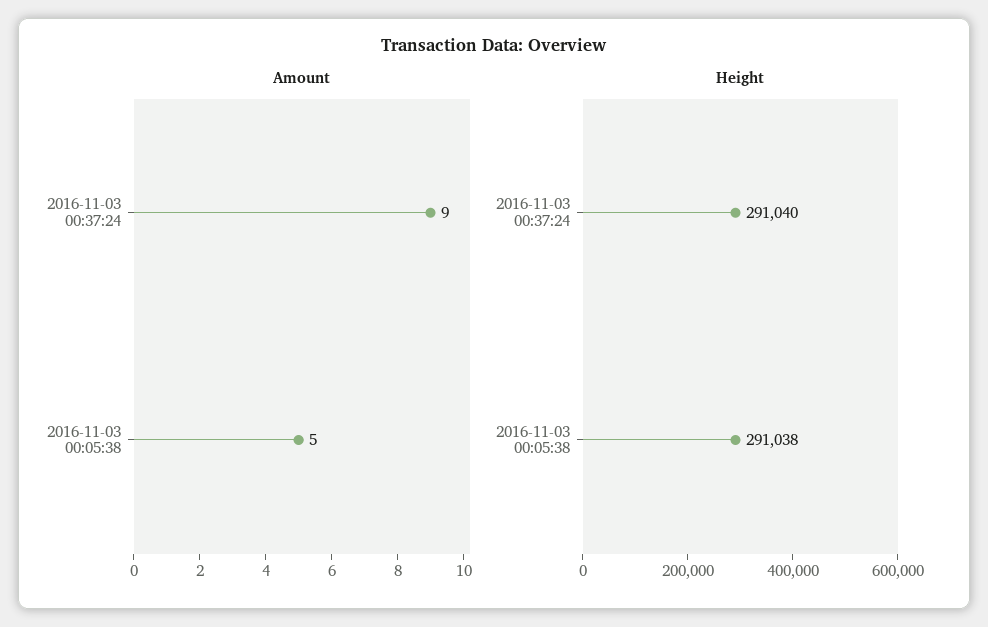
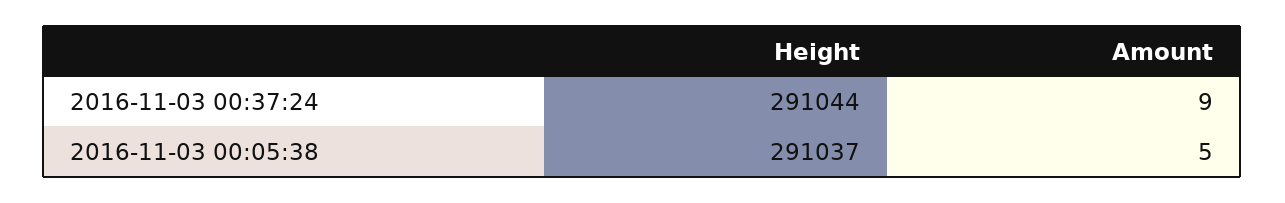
Height, 2016-11-03 00:37:24: 291040 -> 291044
Height, 2016-11-03 00:05:38: 291038 -> 291037

